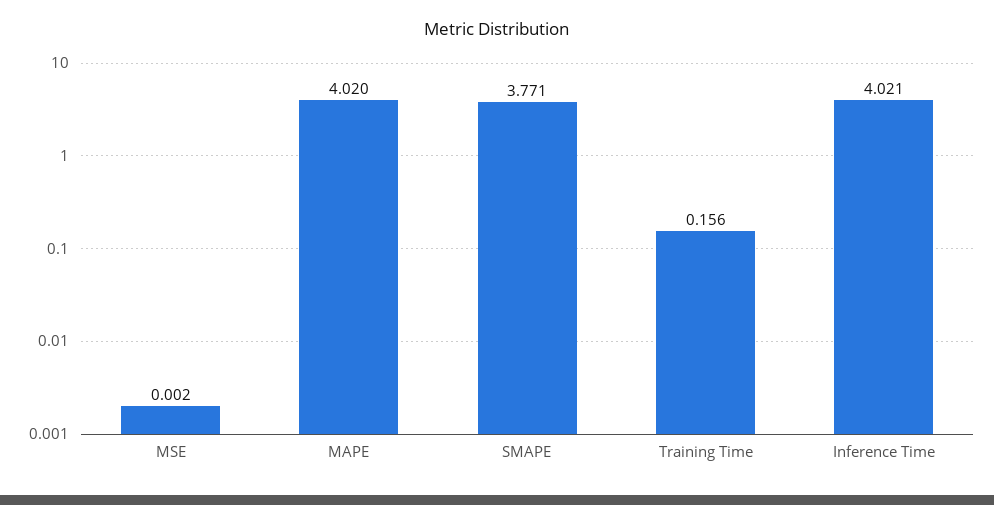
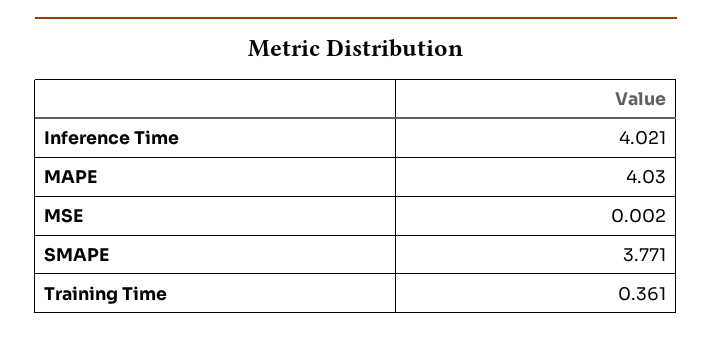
MAPE: 4.02 -> 4.03
Training Time: 0.156 -> 0.361

